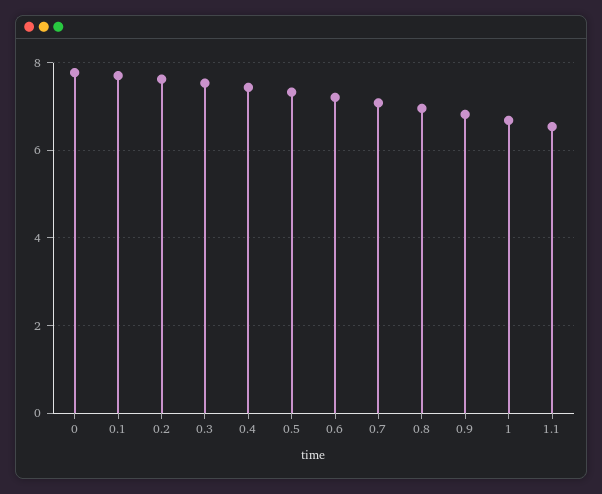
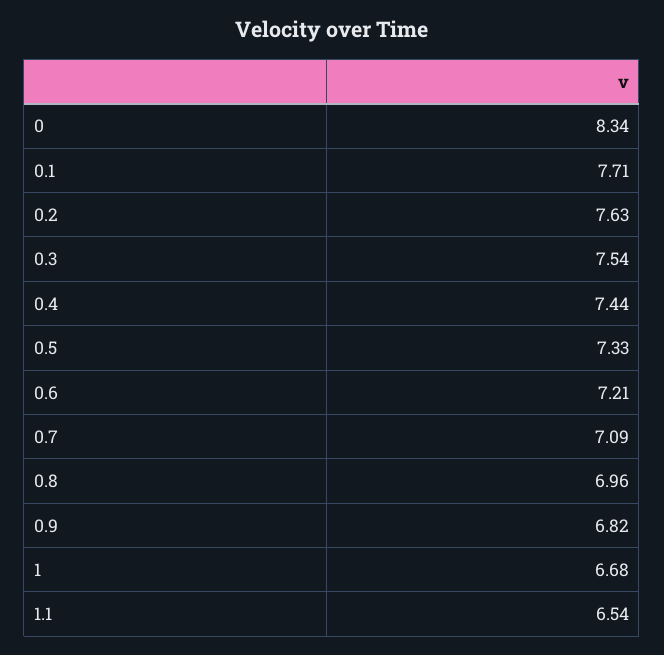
0: 7.8 -> 8.34

